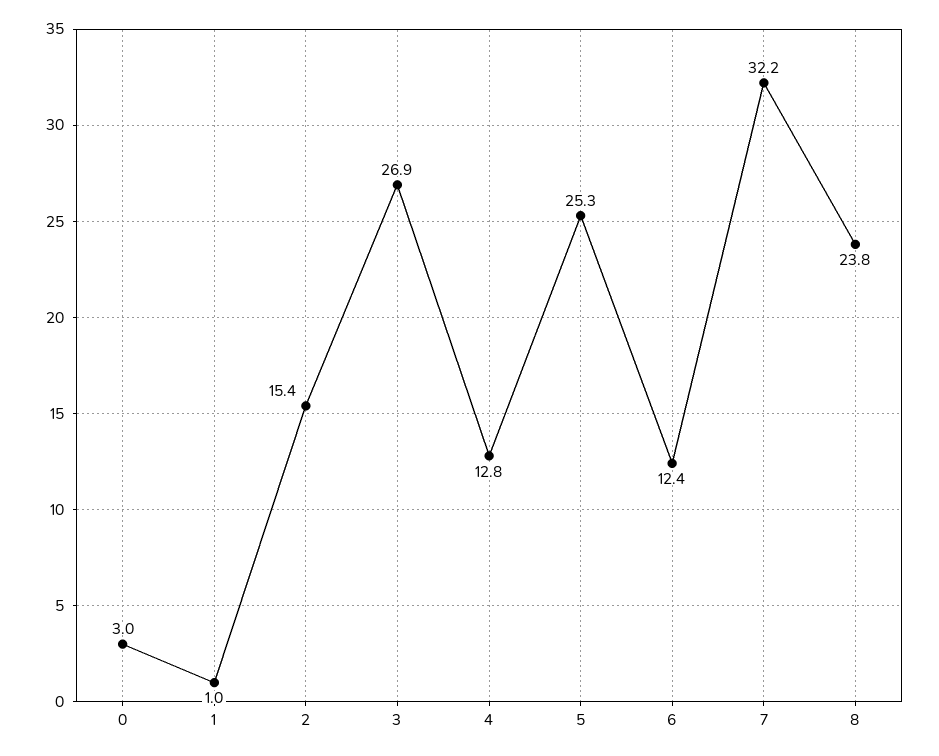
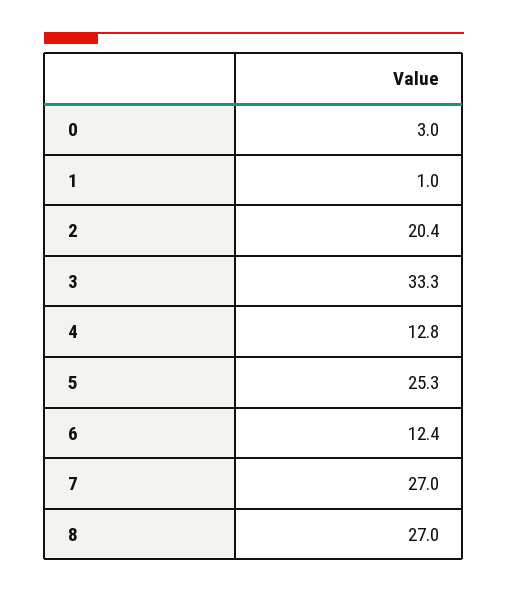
2: 15.4 -> 20.4
3: 26.9 -> 33.3
7: 32.2 -> 27
8: 23.8 -> 27

